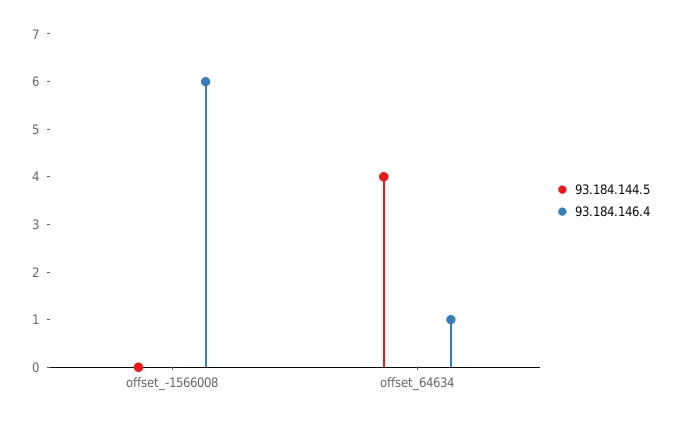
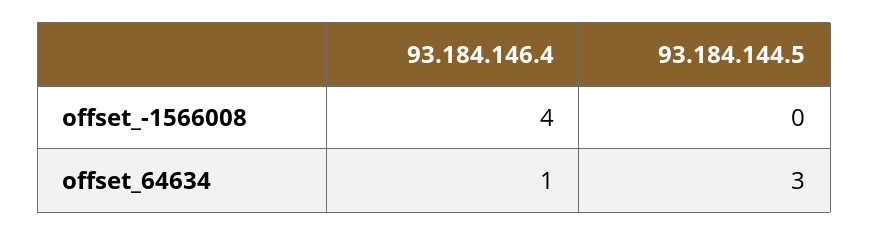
93.184.146.4, offset_-1566008: 6 -> 4
93.184.144.5, offset_64634: 4 -> 3

